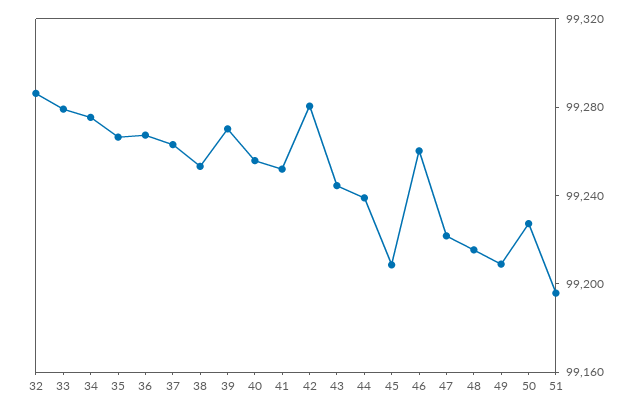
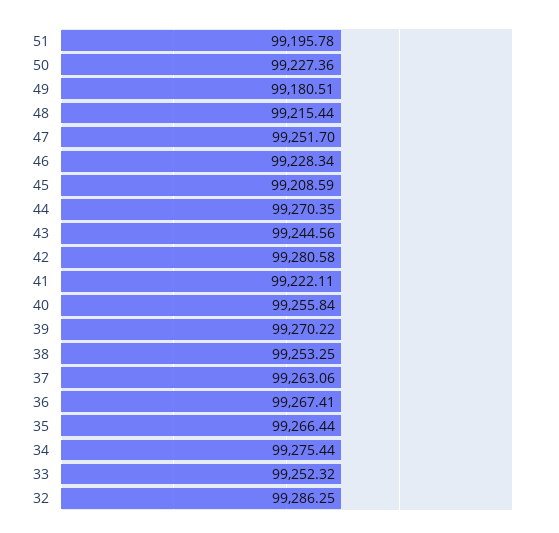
33: 99280 -> 99252.32
41: 99250 -> 99222.11
44: 99240 -> 99270.35
46: 99260 -> 99228.34
47: 99220 -> 99251.7
49: 99210 -> 99180.51

